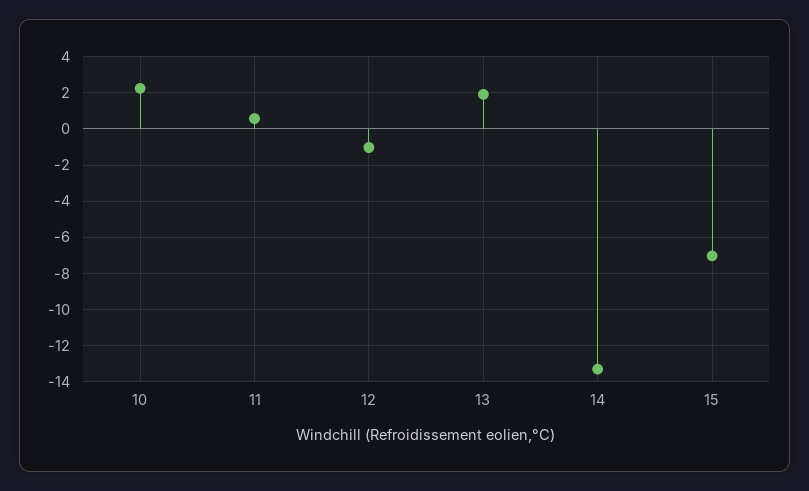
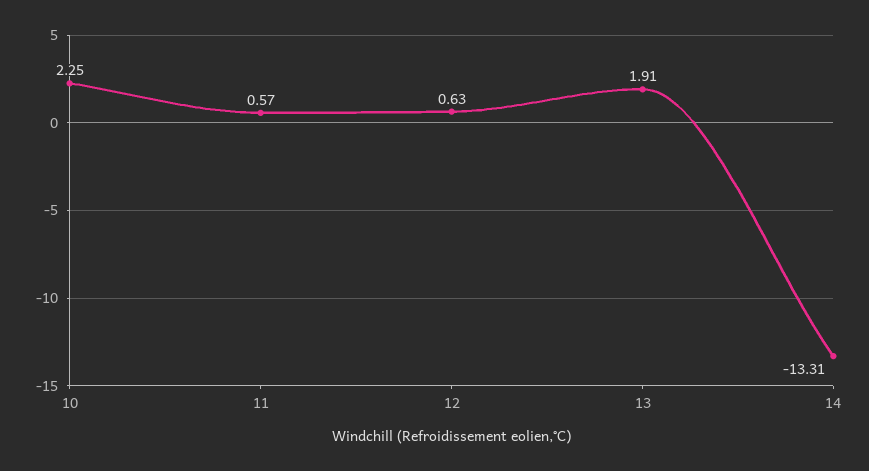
12: -1 -> 0.63
15: -7 -> none

